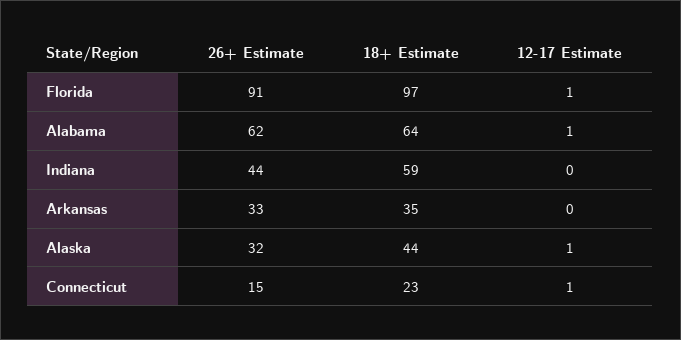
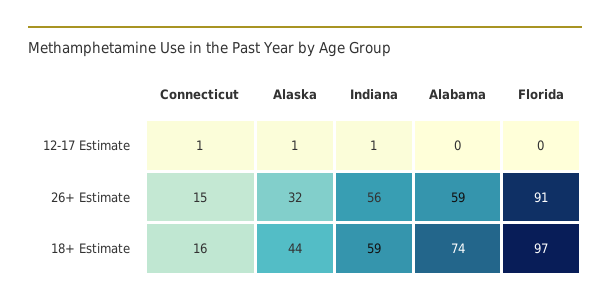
12-17 Estimate, Florida: 1 -> 0
26+ Estimate, Alabama: 62 -> 59
18+ Estimate, Alabama: 64 -> 74
12-17 Estimate, Alabama: 1 -> 0
26+ Estimate, Indiana: 44 -> 56
12-17 Estimate, Indiana: 0 -> 1
26+ Estimate, Arkansas: 33 -> none
18+ Estimate, Arkansas: 35 -> none
12-17 Estimate, Arkansas: 0 -> none
18+ Estimate, Connecticut: 23 -> 16

